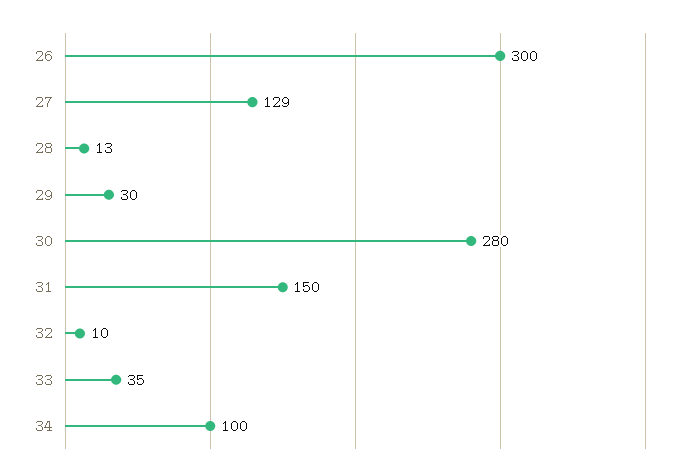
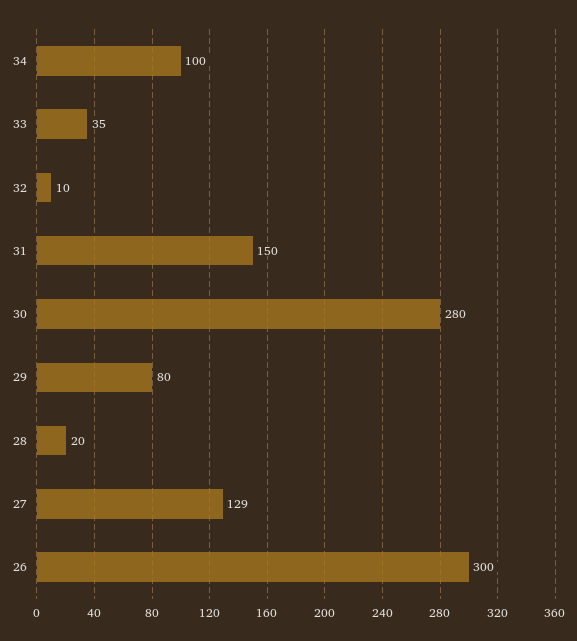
28: 13 -> 20
29: 30 -> 80

